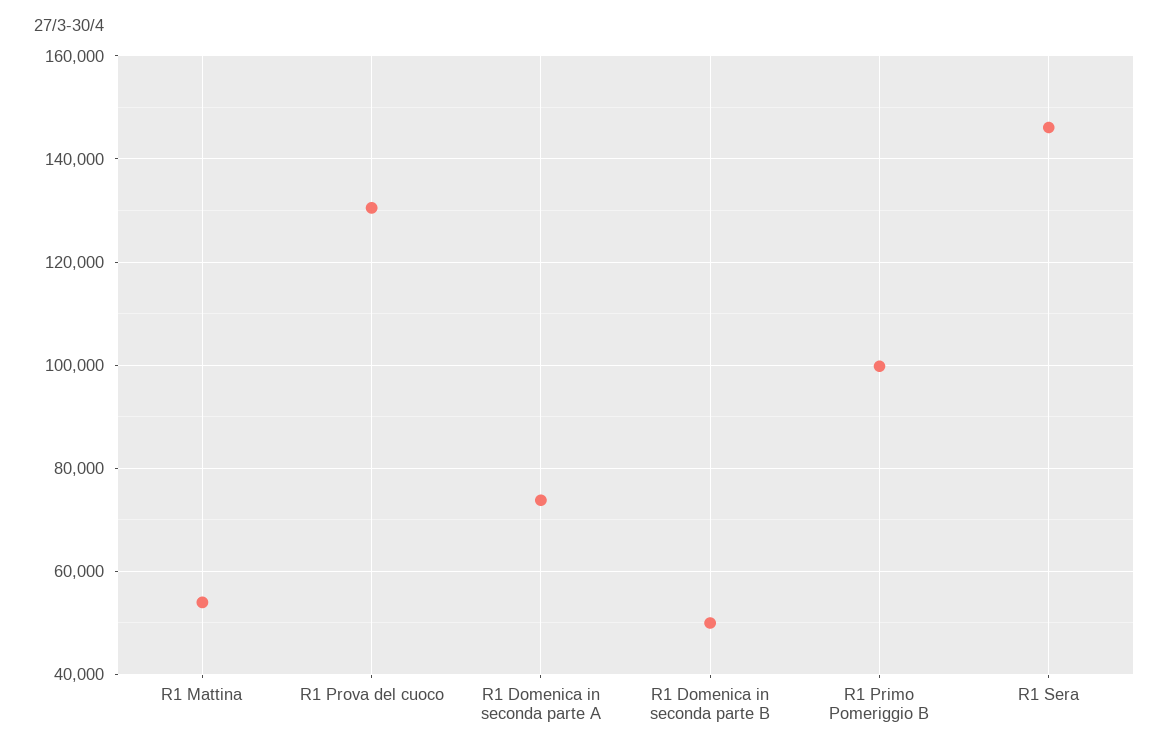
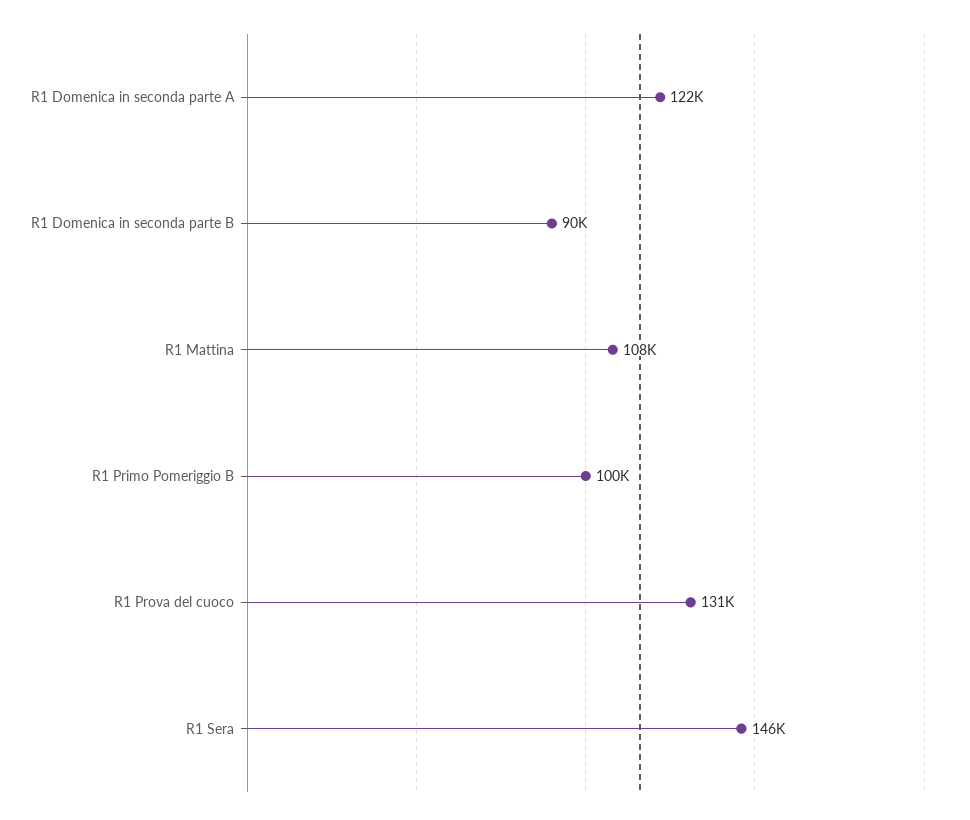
R1 Mattina: 54000 -> 108000
R1 Domenica in seconda parte A: 74000 -> 122000
R1 Domenica in seconda parte B: 50000 -> 90000

